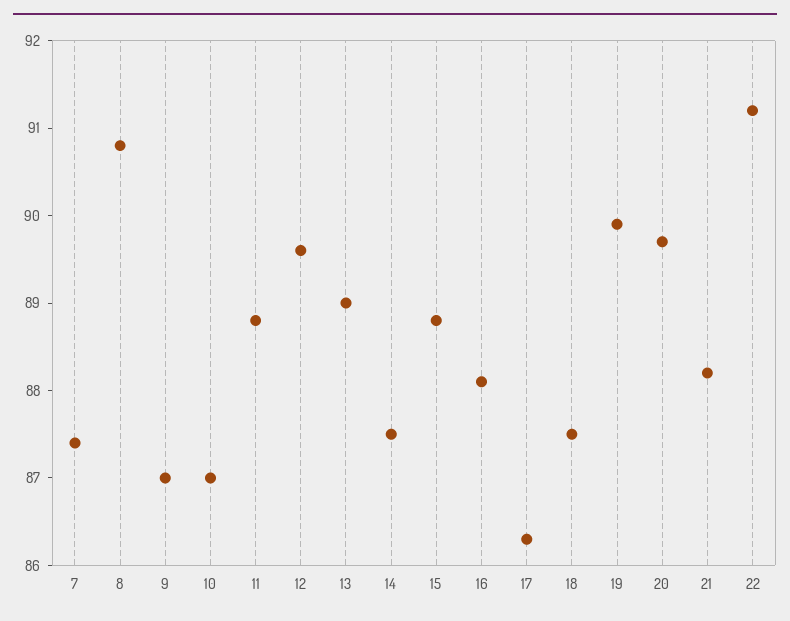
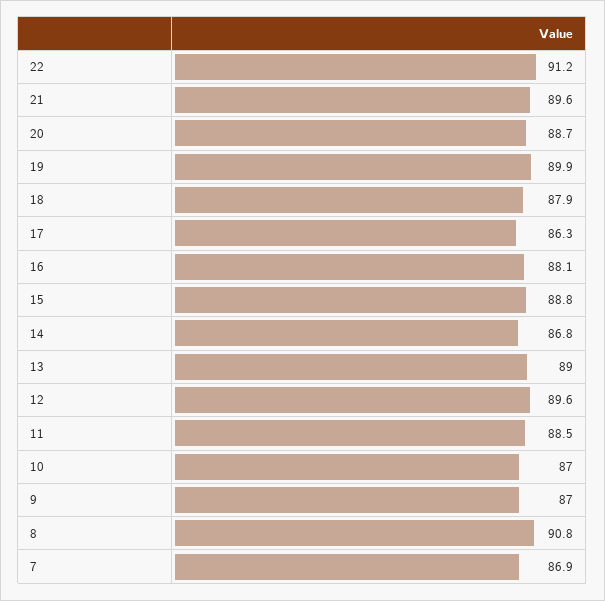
7: 87.4 -> 86.9
11: 88.8 -> 88.5
14: 87.5 -> 86.8
18: 87.5 -> 87.9
20: 89.7 -> 88.7
21: 88.2 -> 89.6

